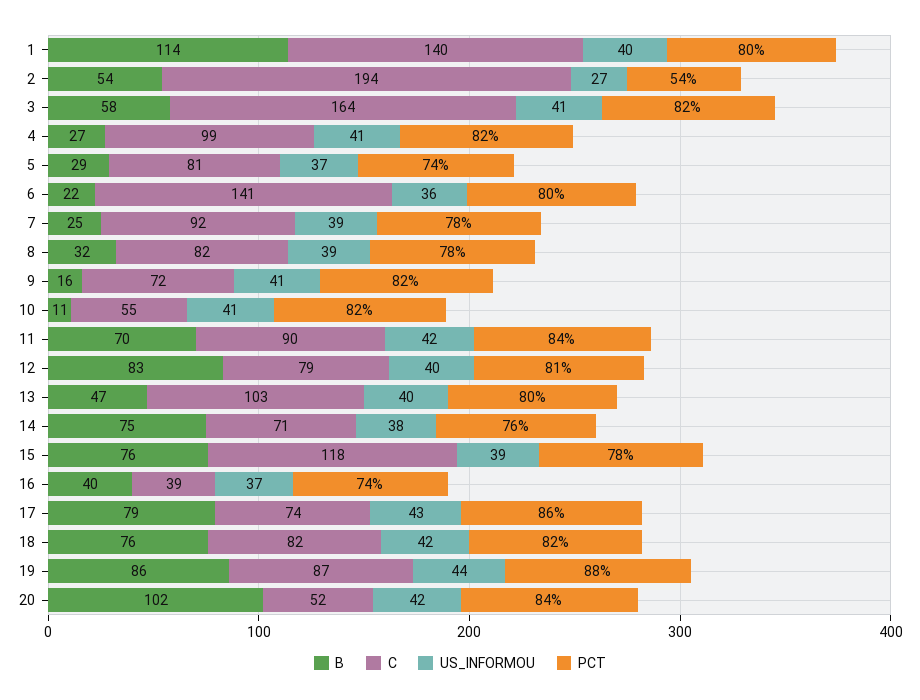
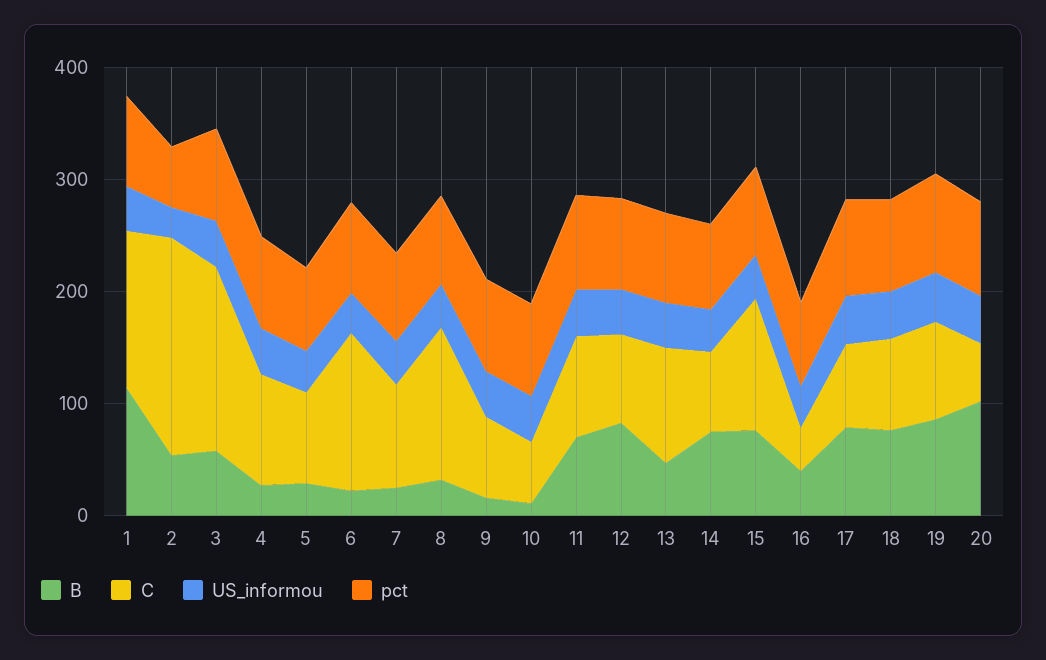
C, 8: 82 -> 140

